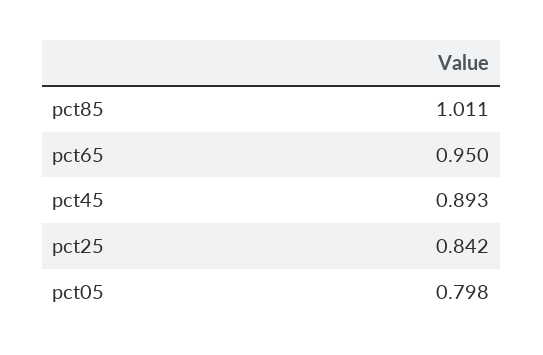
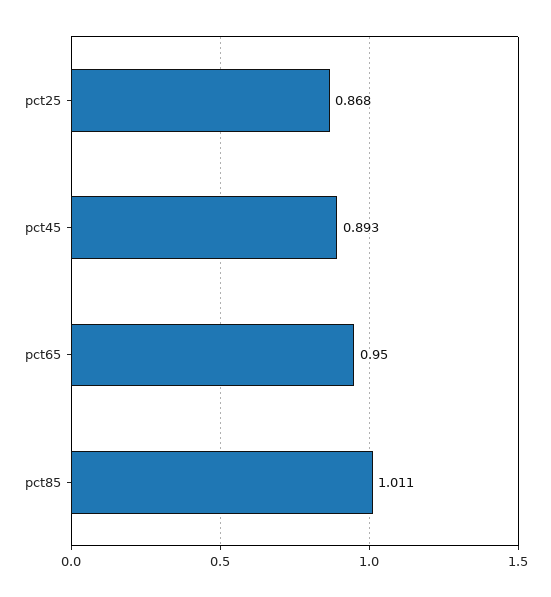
pct25: 0.842 -> 0.868
pct05: 0.798 -> none

